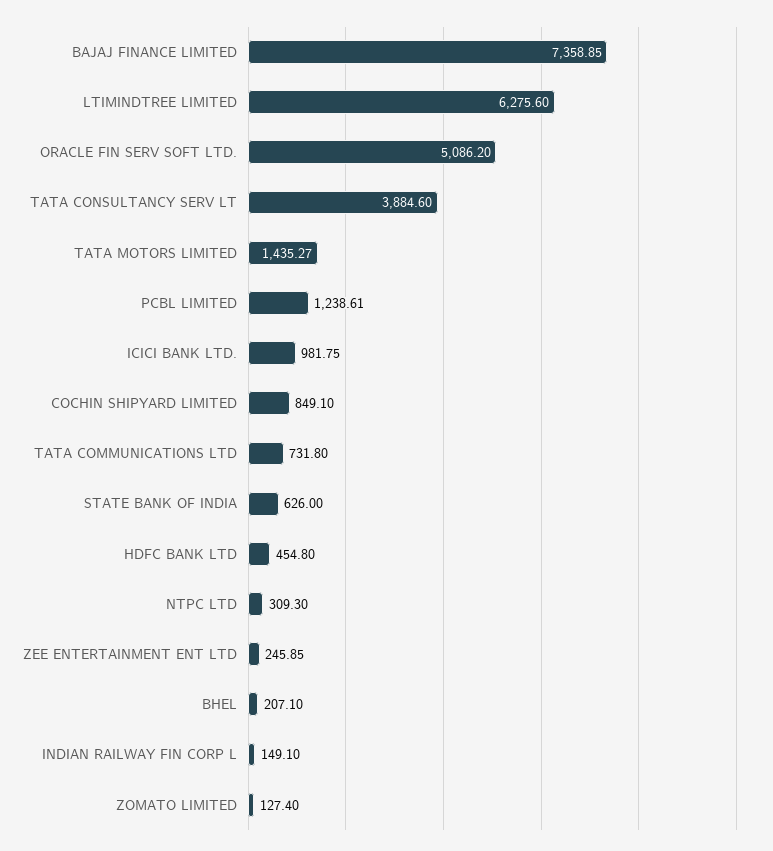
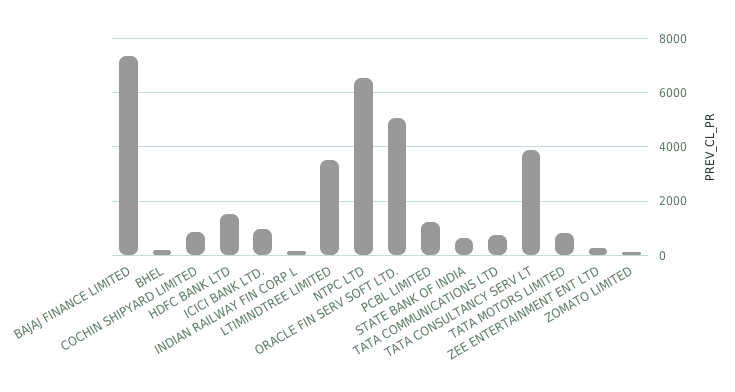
LTIMINDTREE LIMITED: 6275.6 -> 3500
TATA MOTORS LIMITED: 1435.27 -> 750
HDFC BANK LTD: 454.8 -> 1500
NTPC LTD: 309.3 -> 6500

